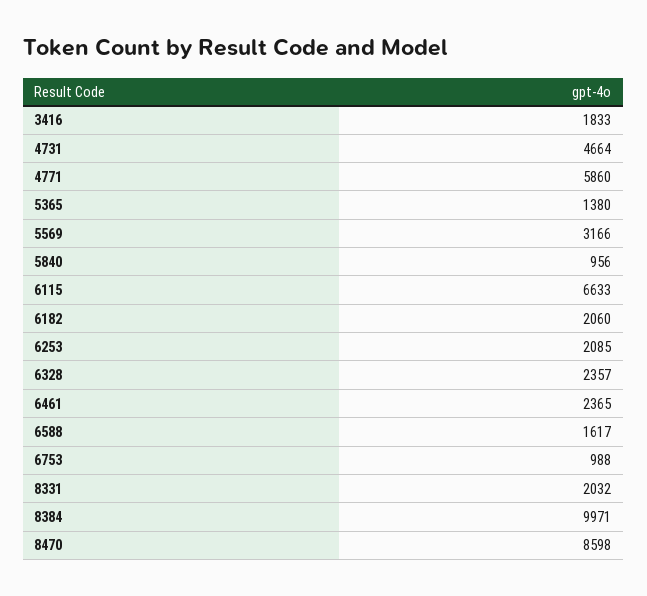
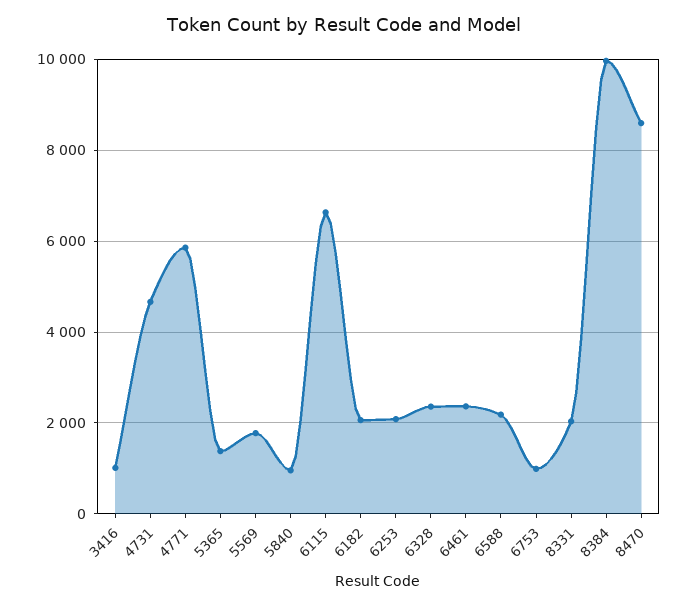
3416: 1833 -> 1000
5569: 3166 -> 1800
6588: 1617 -> 2200

